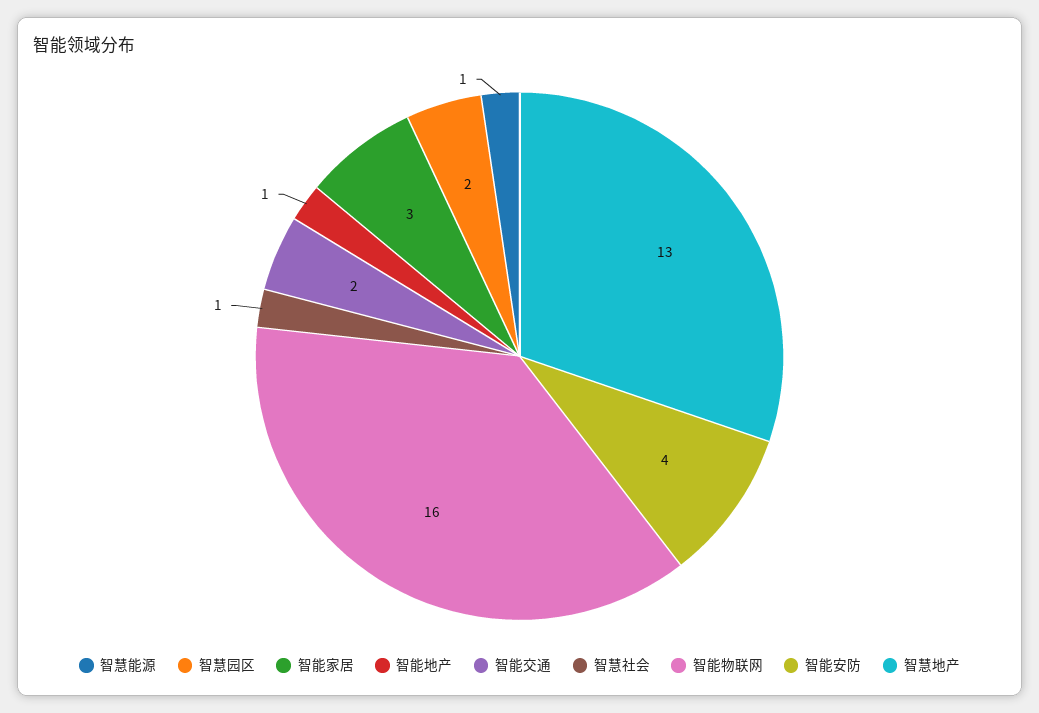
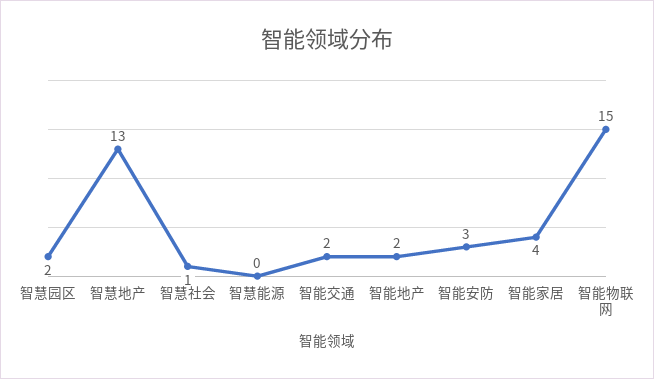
智慧能源: 1 -> 0
智能家居: 3 -> 4
智能地产: 1 -> 2
智能物联网: 16 -> 15
智能安防: 4 -> 3

